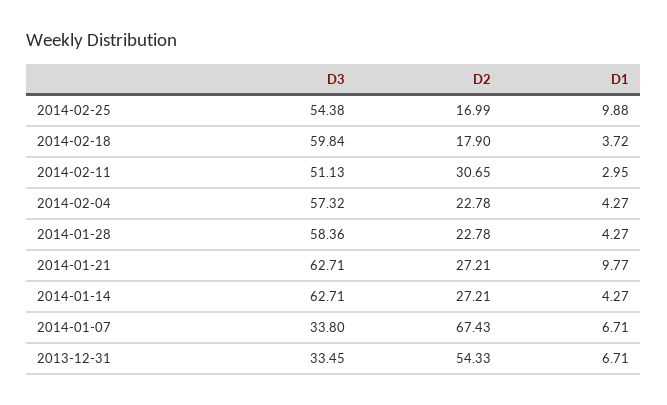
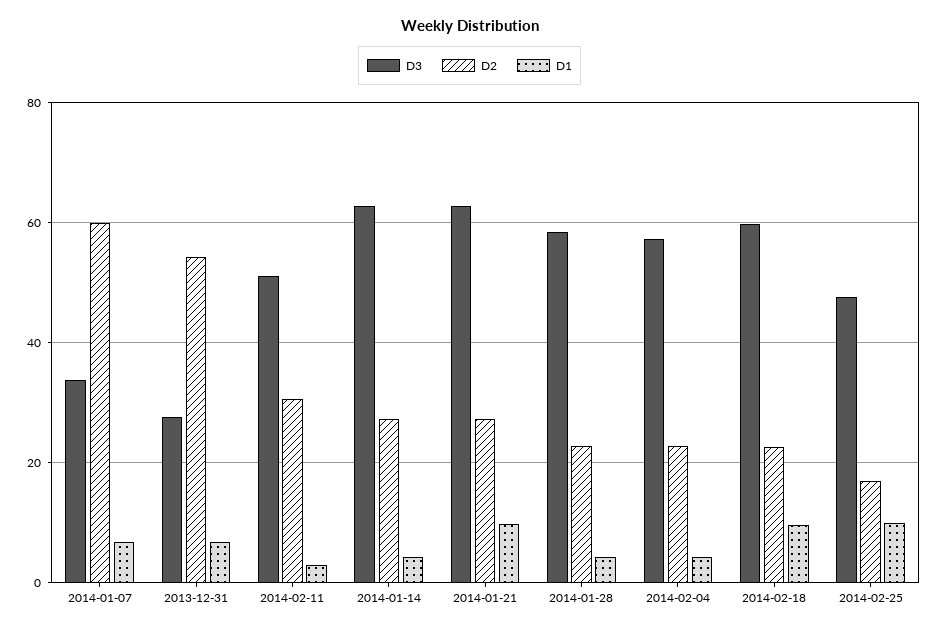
D3, 2014-02-25: 54.38 -> 48
D2, 2014-02-18: 17.9 -> 22
D1, 2014-02-18: 3.72 -> 10
D2, 2014-01-07: 67.43 -> 60
D3, 2013-12-31: 33.45 -> 28

